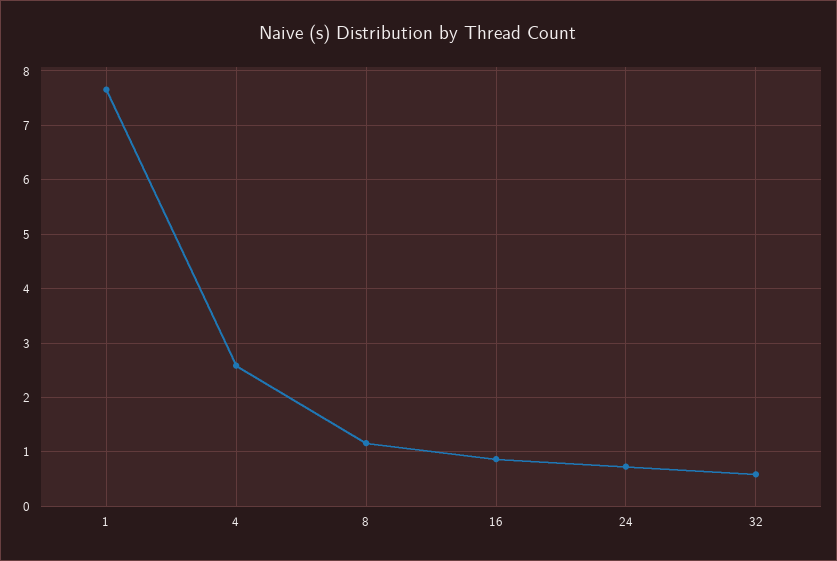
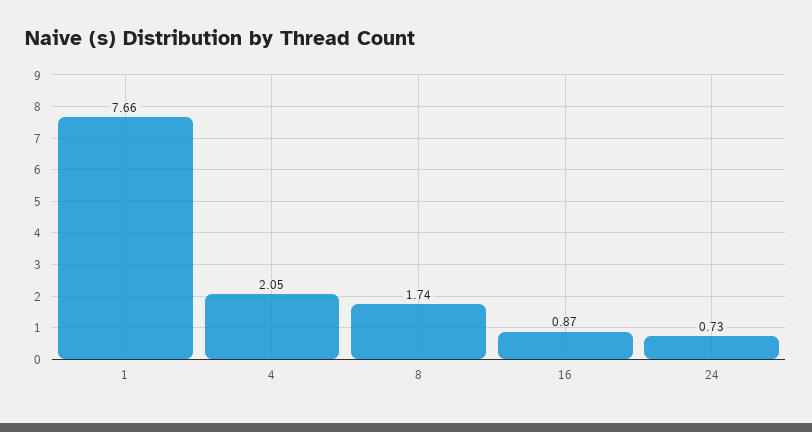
4: 2.6 -> 2.05
8: 1.2 -> 1.74
32: 0.6 -> none

